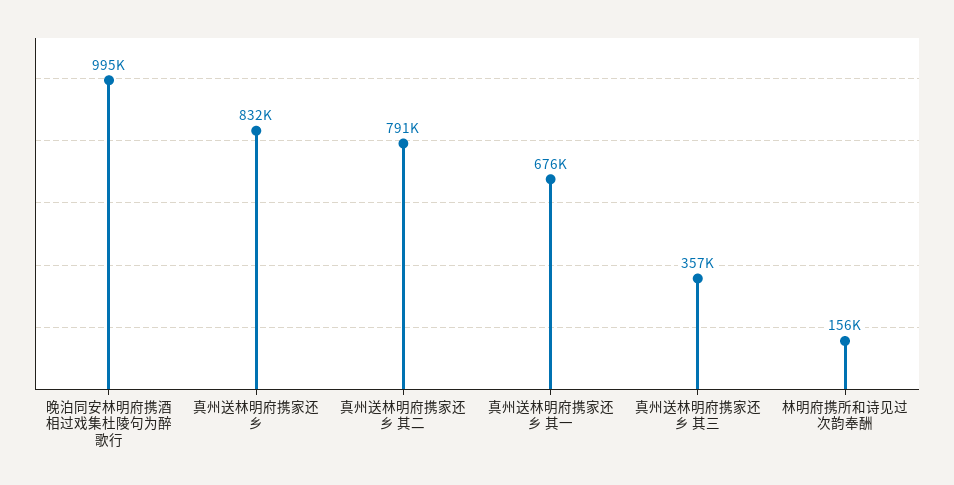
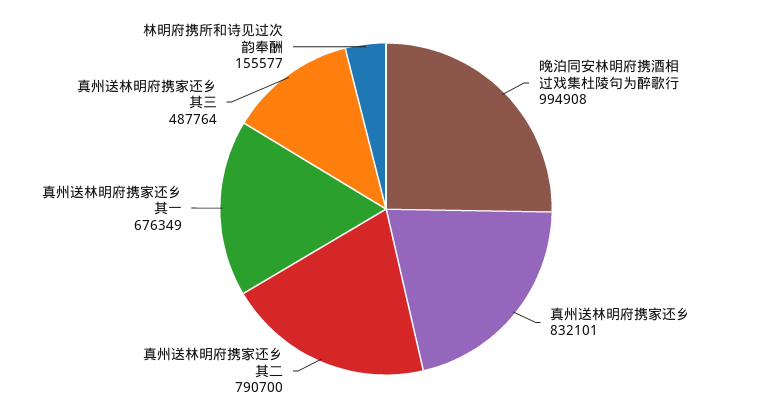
真州送林明府携家还乡 其三: 357000 -> 487764

